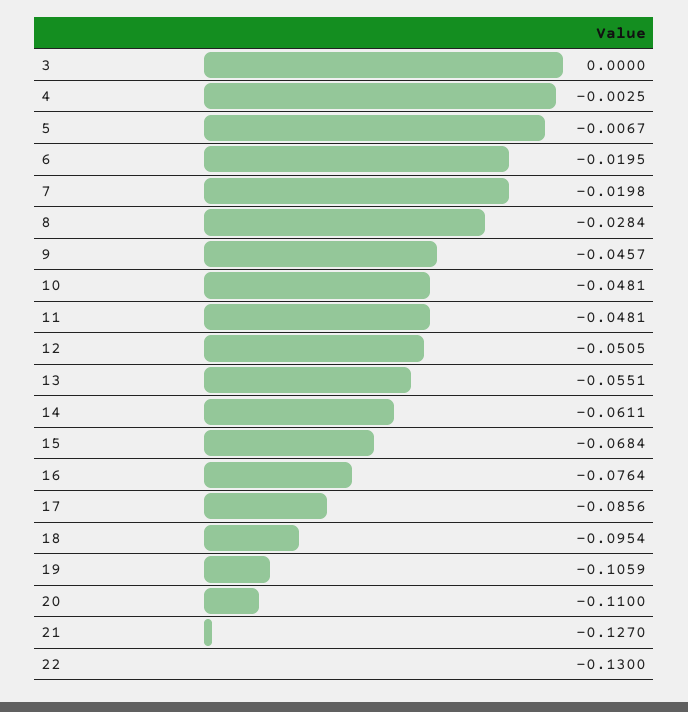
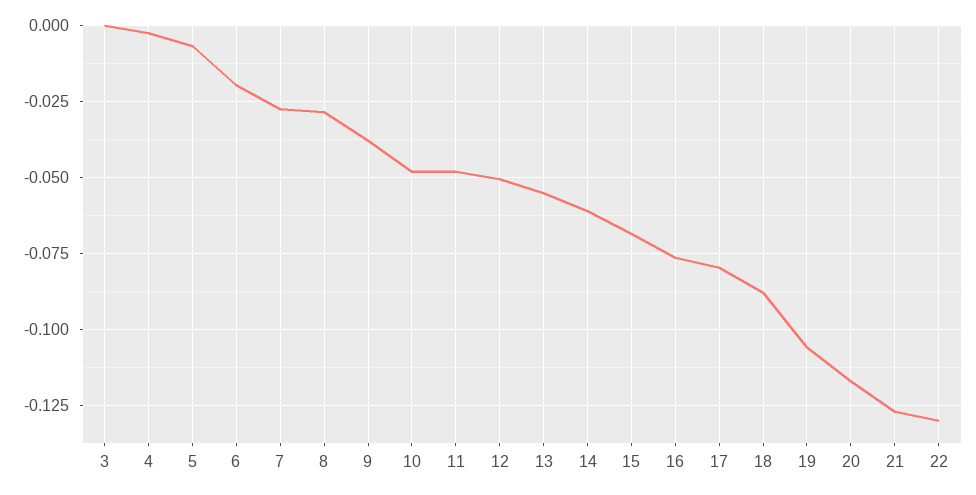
7: -0.0198 -> -0.0275
9: -0.0457 -> -0.0375
17: -0.0856 -> -0.08
18: -0.0954 -> -0.0875
20: -0.11 -> -0.1175

